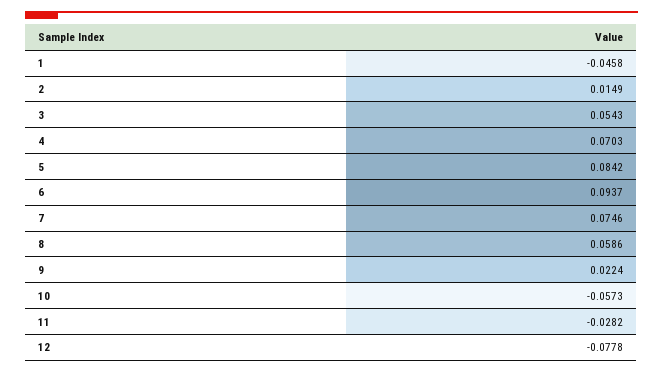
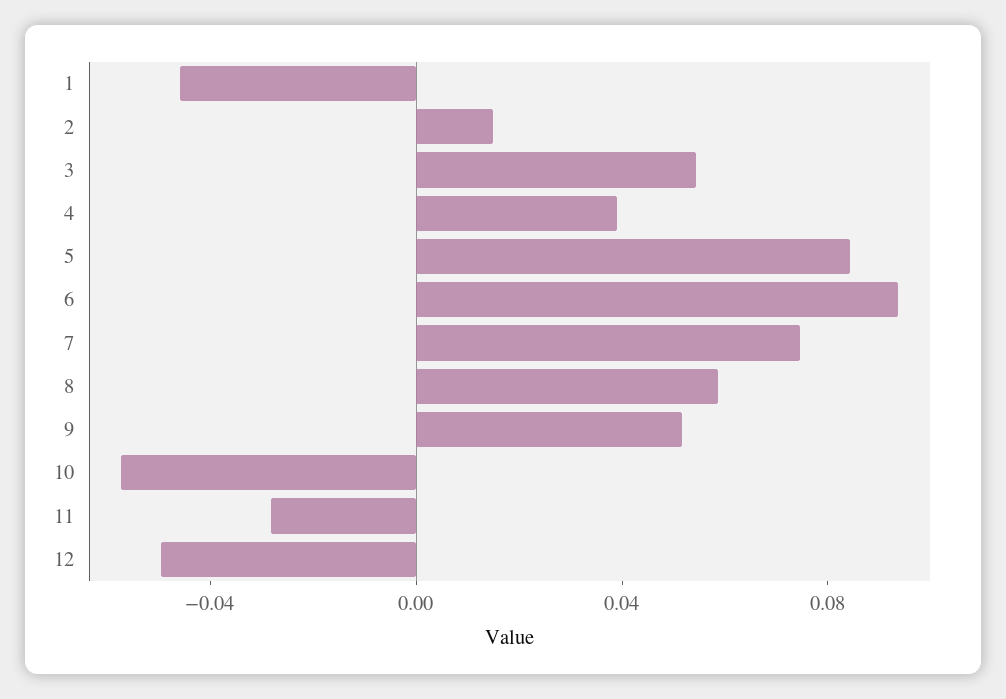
4: 0.0703 -> 0.04
9: 0.0224 -> 0.05
12: -0.0778 -> -0.05

